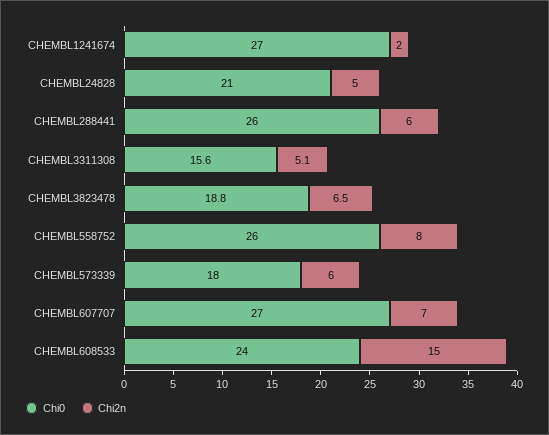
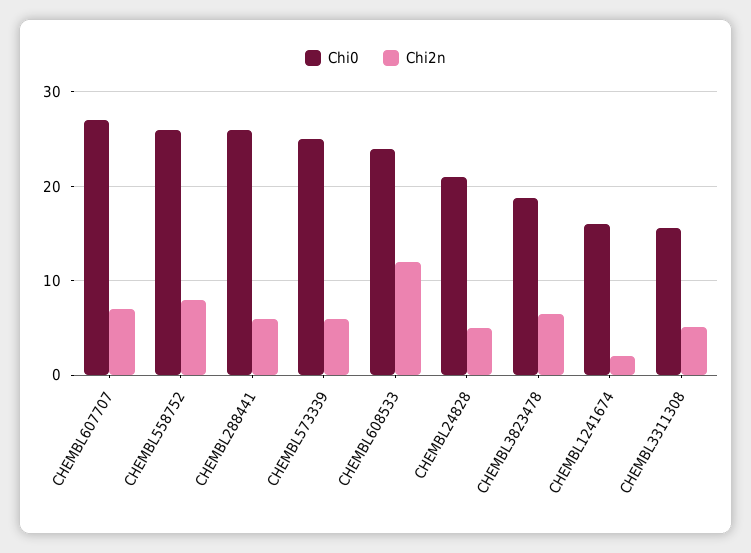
Chi0, CHEMBL1241674: 27 -> 16
Chi0, CHEMBL573339: 18 -> 25
Chi2n, CHEMBL608533: 15 -> 12

